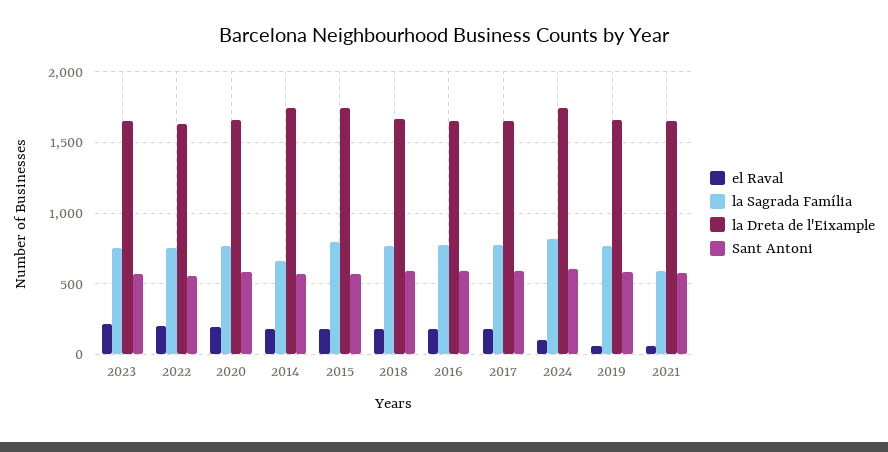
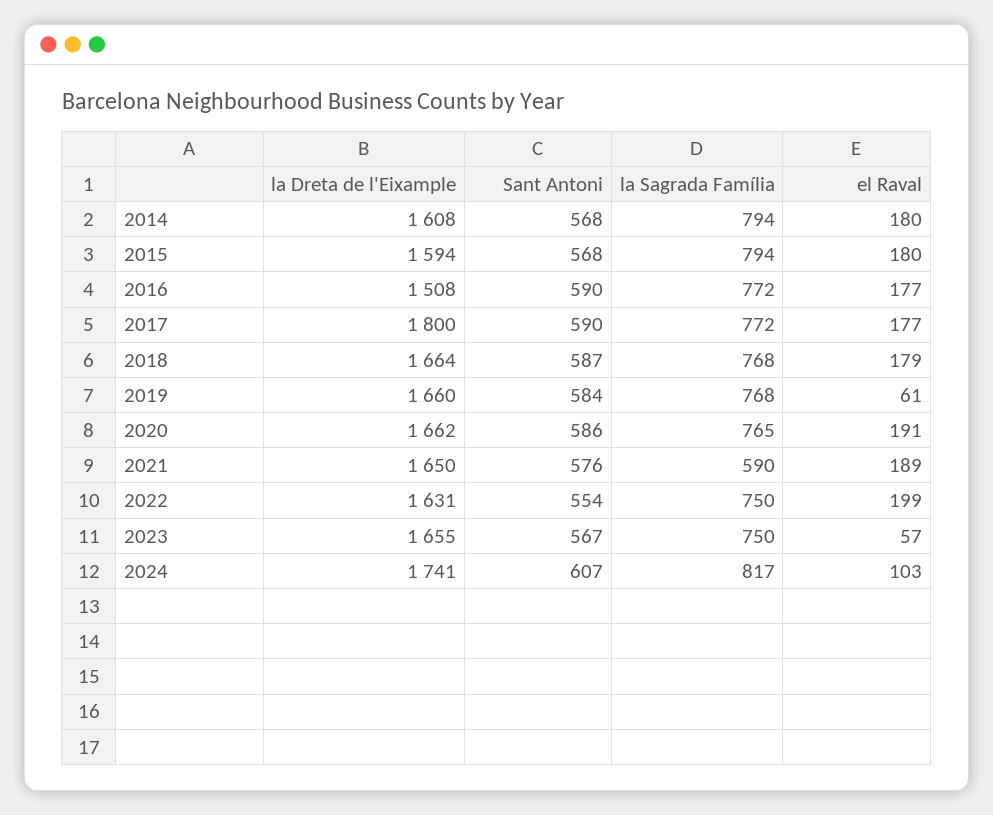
el Raval, 2023: 200 -> 57
la Sagrada Família, 2014: 650 -> 794
la Dreta de l'Eixample, 2014: 1750 -> 1608
la Dreta de l'Eixample, 2015: 1750 -> 1594
la Dreta de l'Eixample, 2016: 1650 -> 1508
la Dreta de l'Eixample, 2017: 1650 -> 1800
el Raval, 2021: 50 -> 189

